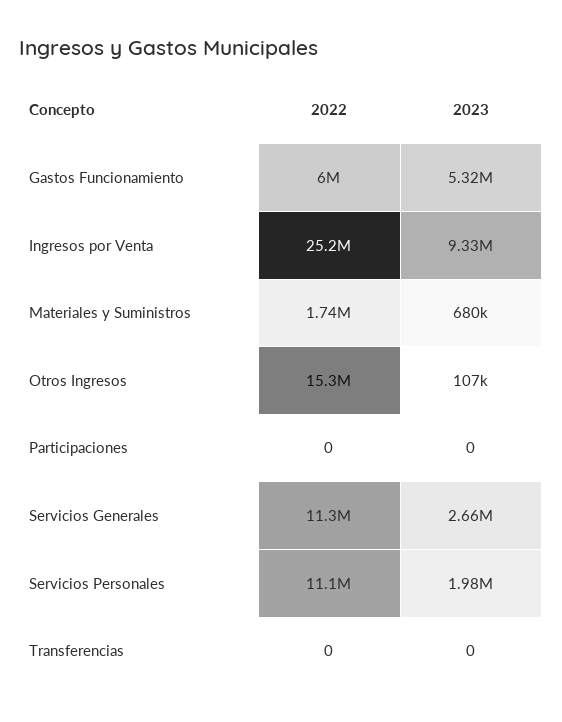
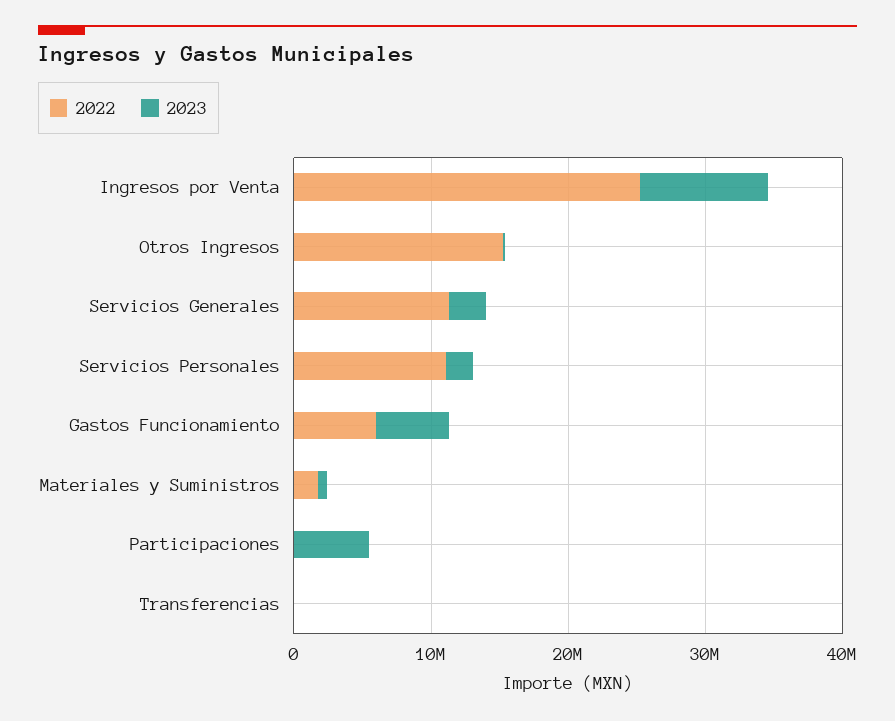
2023, Participaciones: 0 -> 6000000

